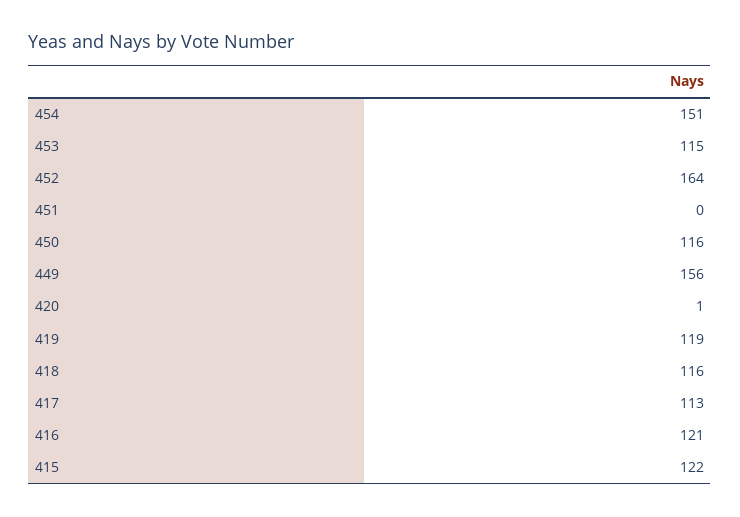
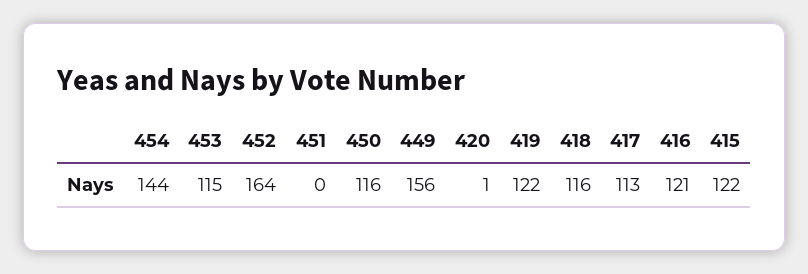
454: 151 -> 144
419: 119 -> 122

